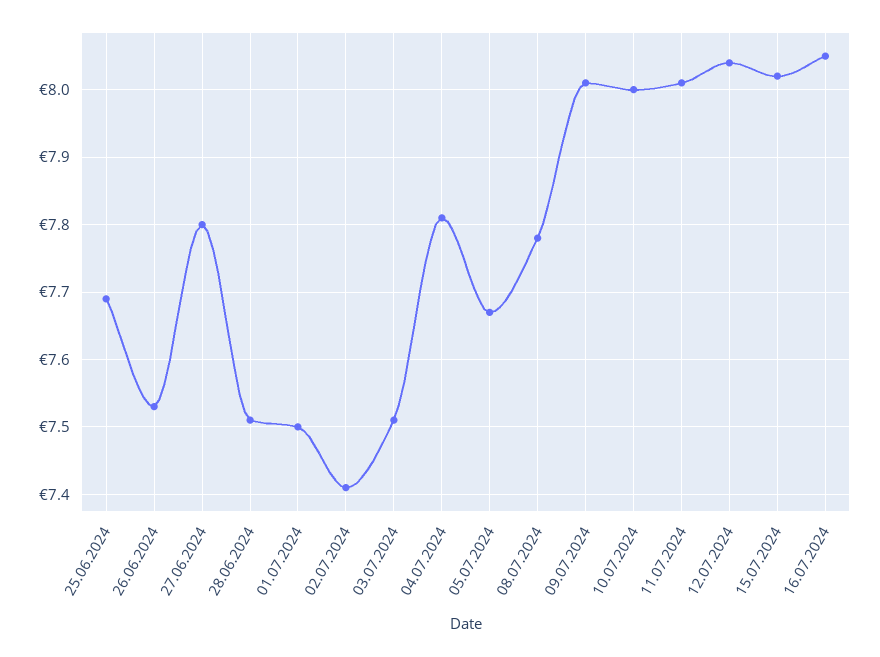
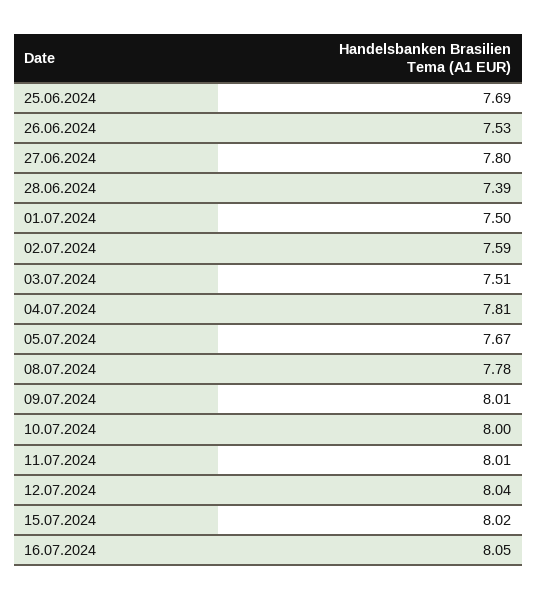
28.06.2024: 7.51 -> 7.39
02.07.2024: 7.41 -> 7.59

